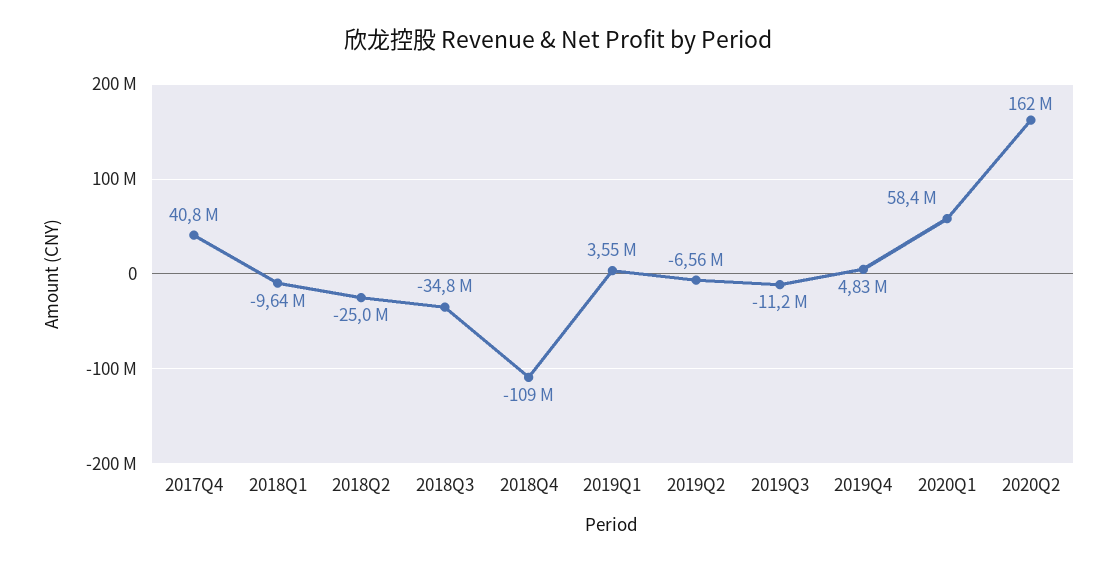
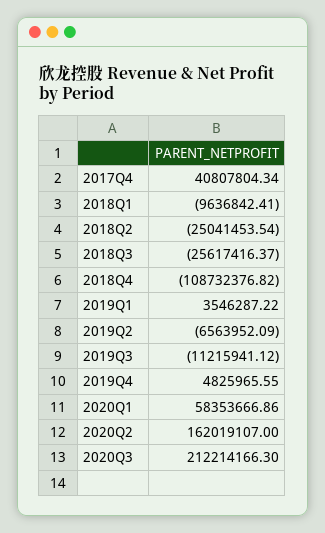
2018Q3: -34800000 -> -25617416.37
2020Q3: none -> 212214166.3

